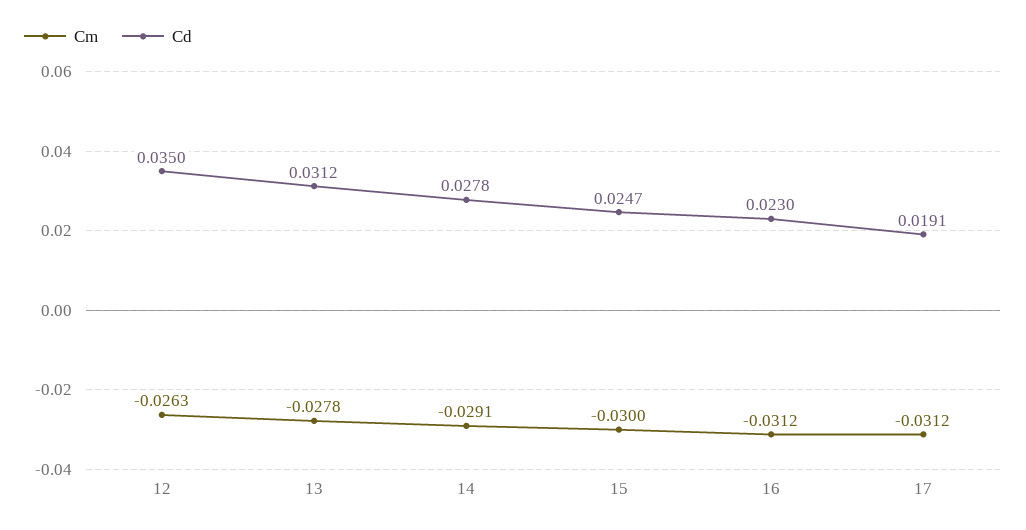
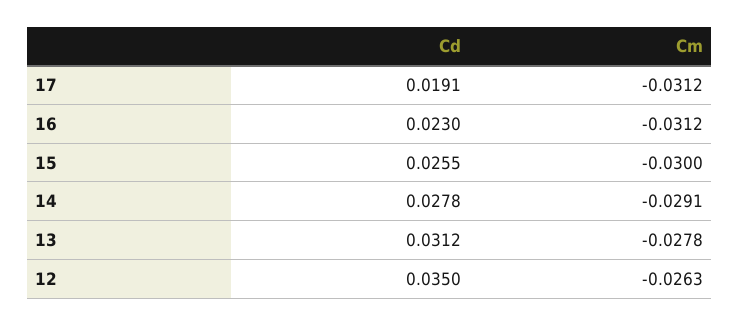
Cd, 15: 0.0247 -> 0.0255

